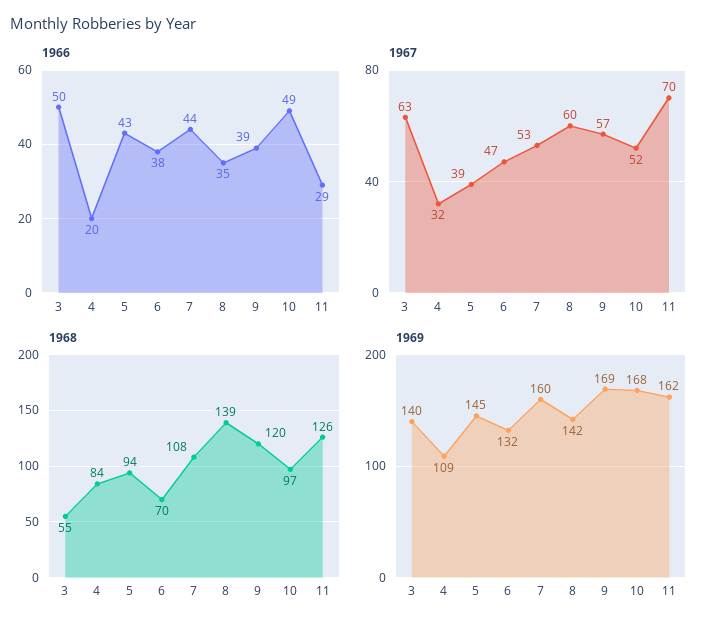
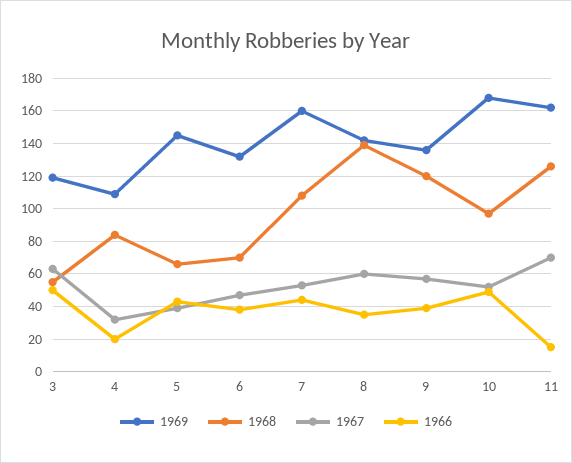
1966, 11: 29 -> 15
1968, 5: 94 -> 65
1969, 3: 140 -> 120
1969, 9: 169 -> 135

